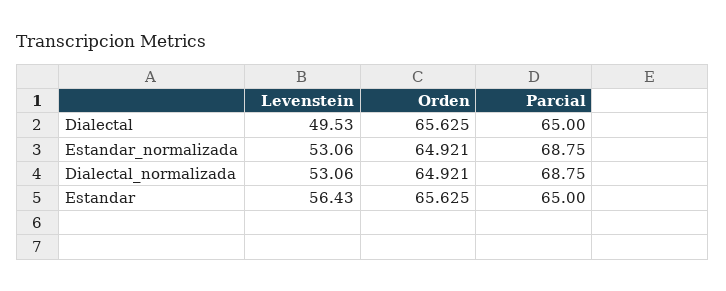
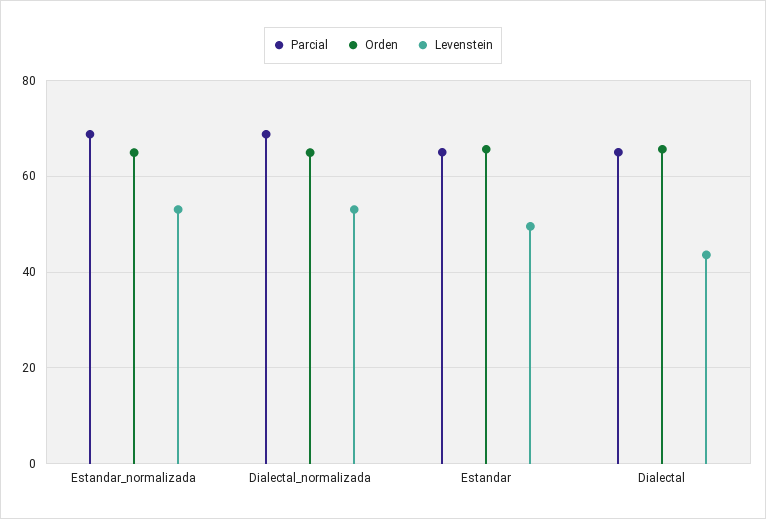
Levenstein, Dialectal: 49.53 -> 44
Levenstein, Estandar: 56.43 -> 50

